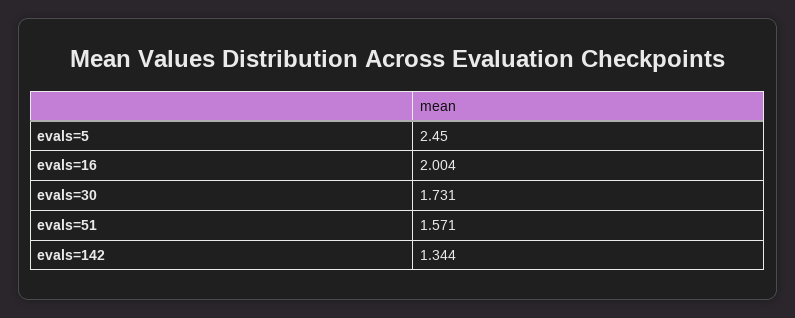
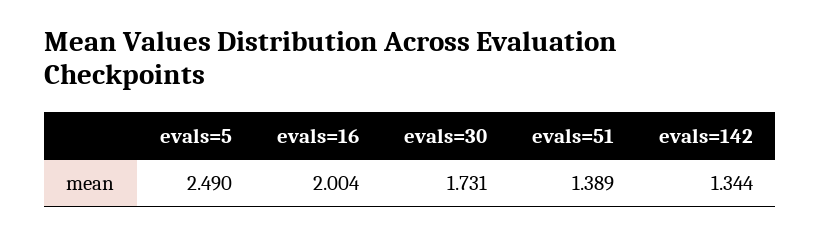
evals=5: 2.45 -> 2.49
evals=51: 1.571 -> 1.389

